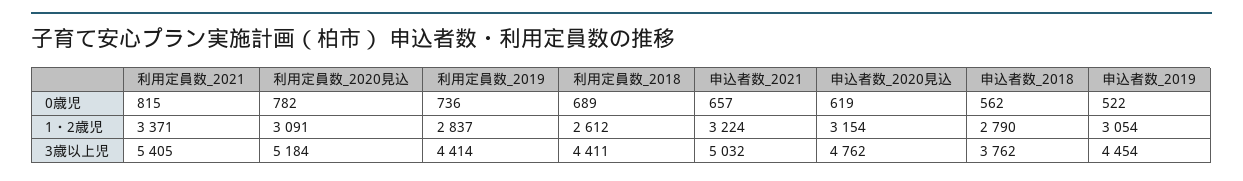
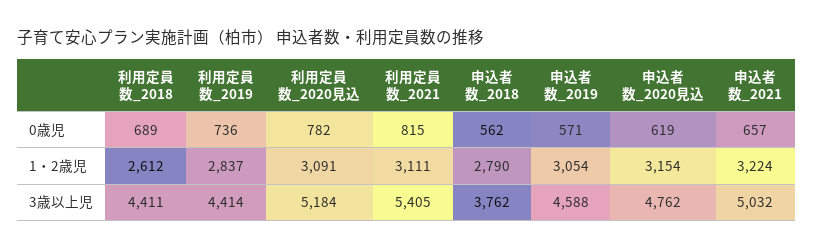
申込者数_2019, 0歳児: 522 -> 571
利用定員数_2021, 1・2歳児: 3371 -> 3111
申込者数_2019, 3歳以上児: 4454 -> 4588

